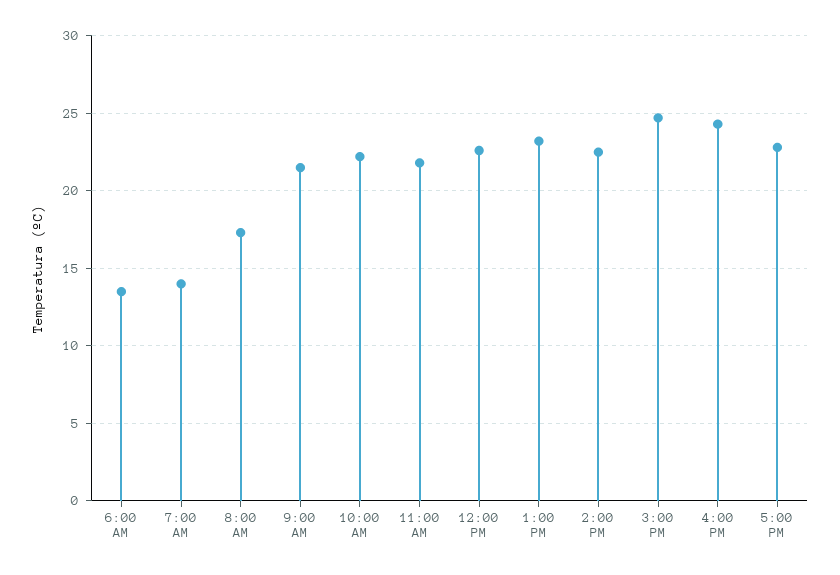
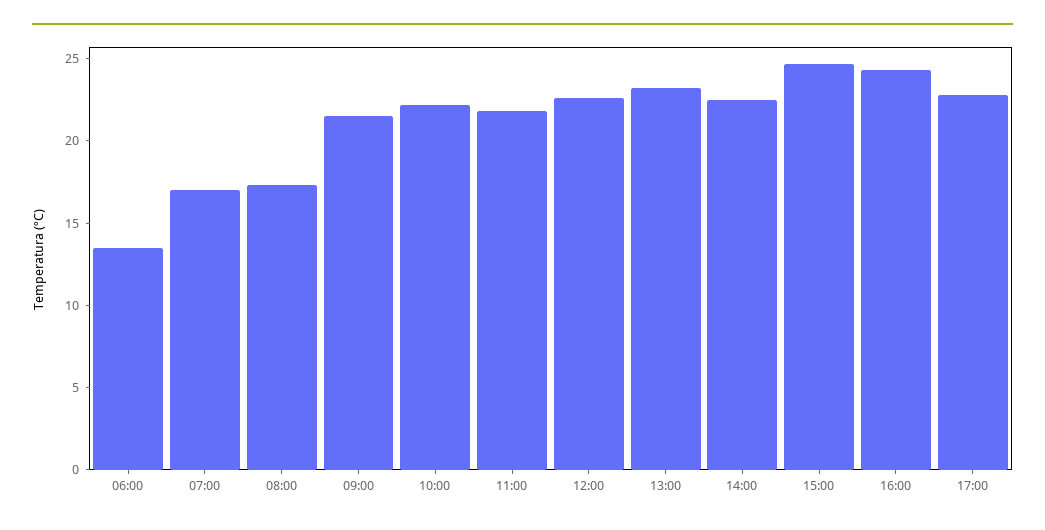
7:00 AM: 14 -> 17

